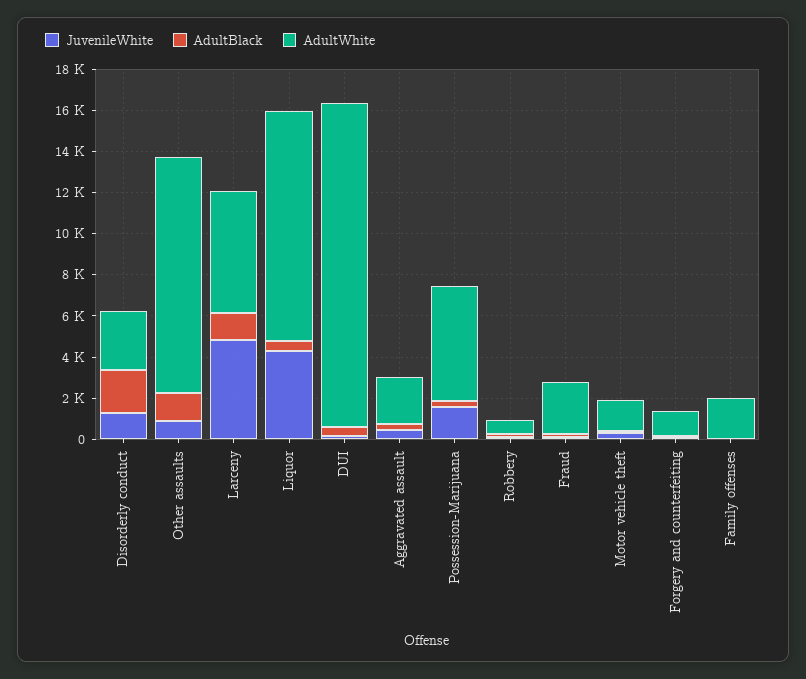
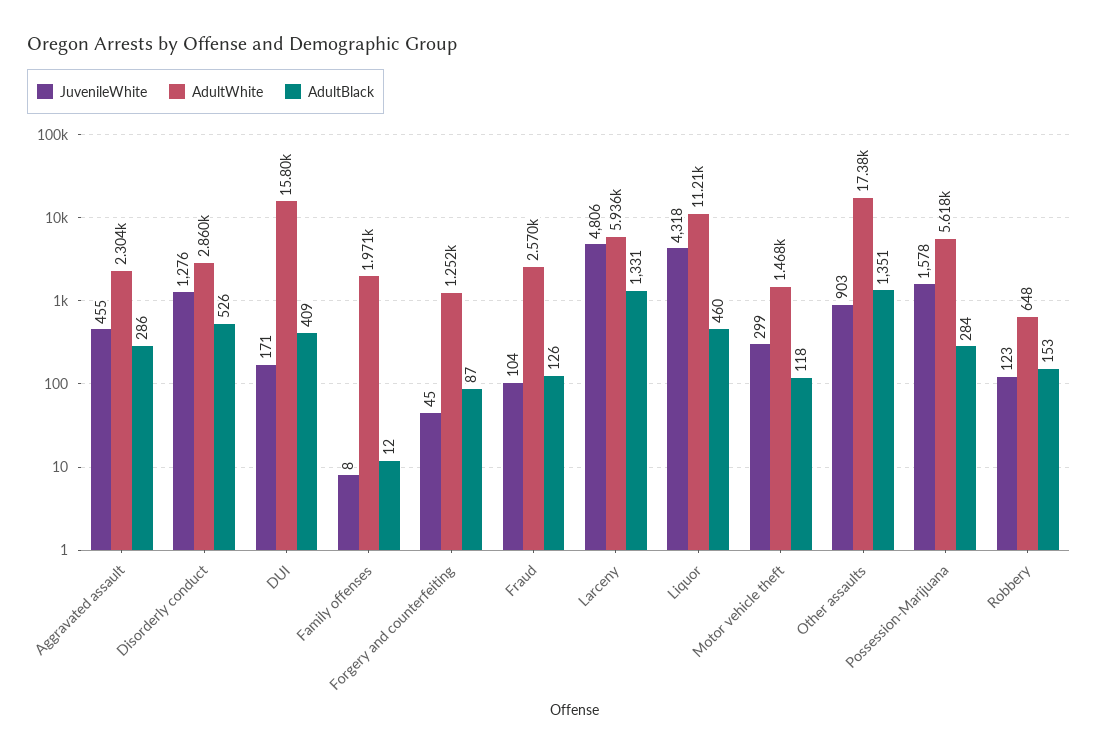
AdultBlack, Disorderly conduct: 2000 -> 526
AdultWhite, Other assaults: 11500 -> 17380

